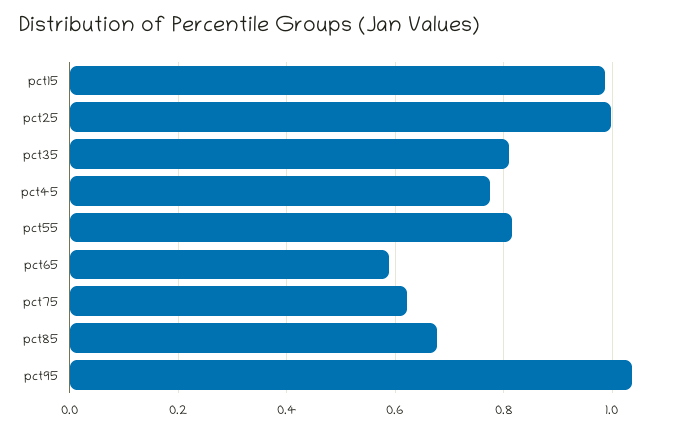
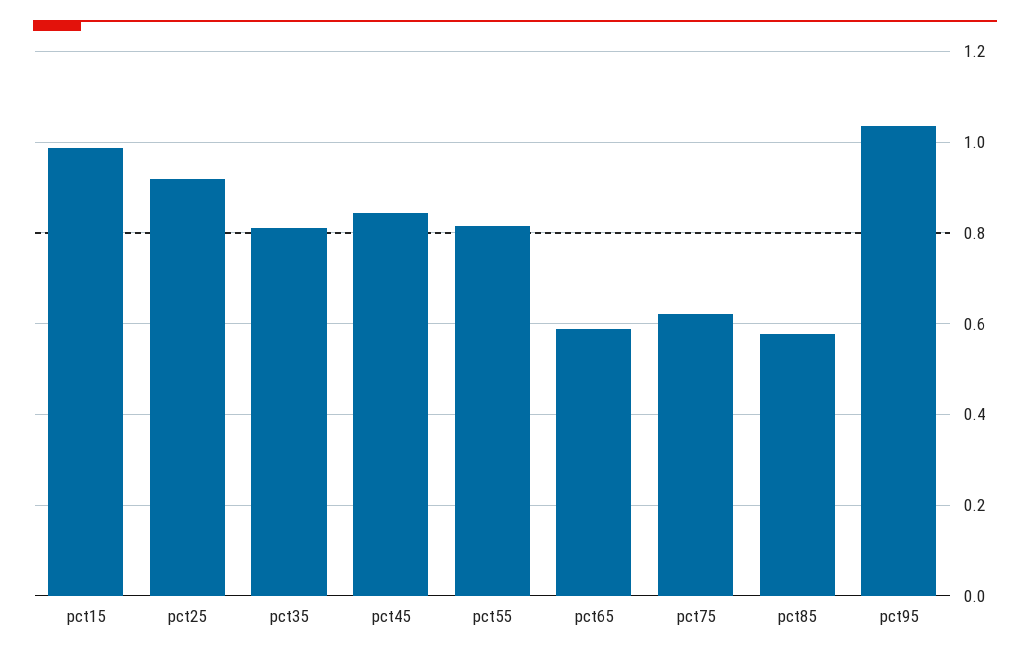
pct25: 1 -> 0.92
pct45: 0.78 -> 0.84
pct85: 0.68 -> 0.58

